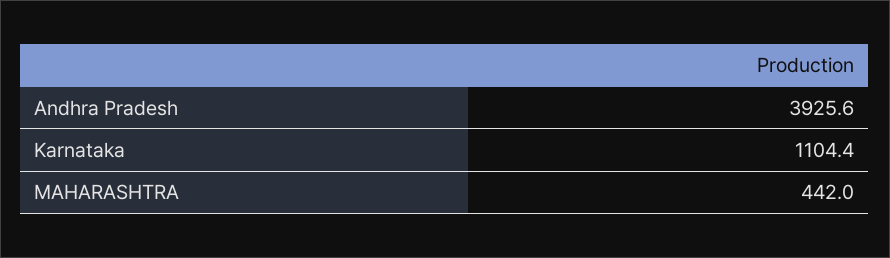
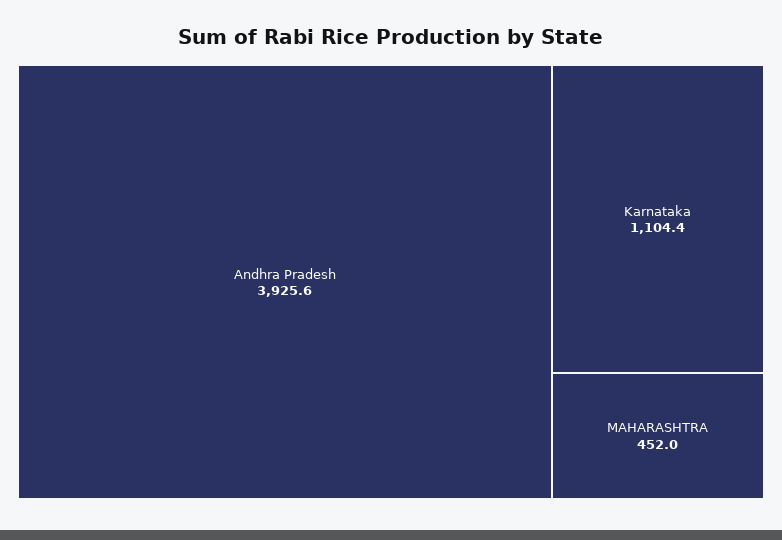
MAHARASHTRA: 442 -> 452

